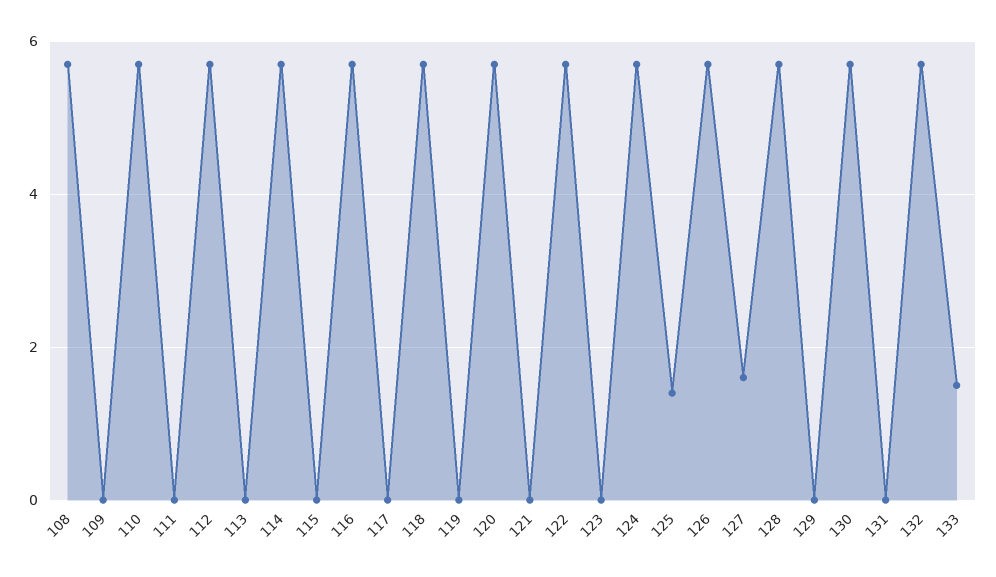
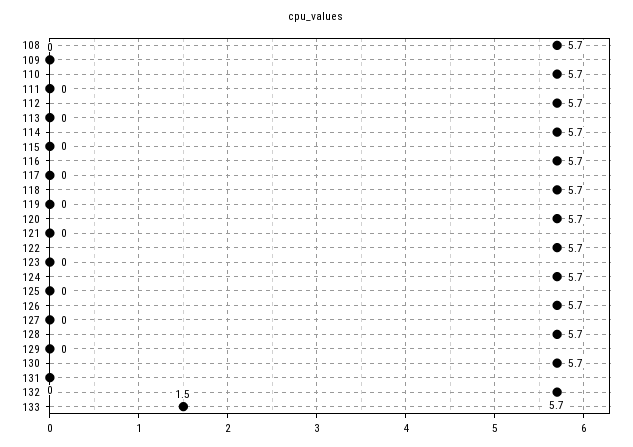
125: 1.5 -> 0
127: 1.5 -> 0

